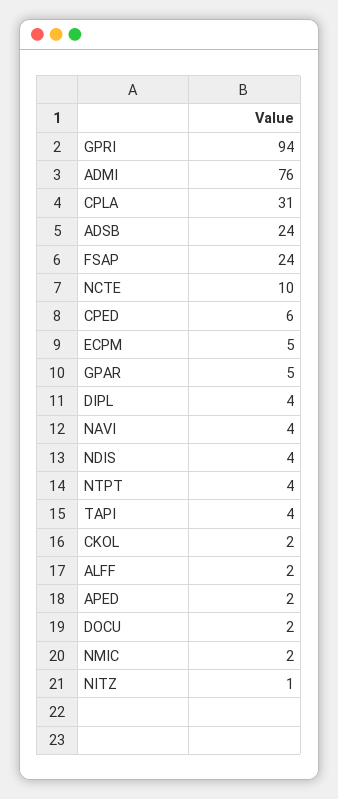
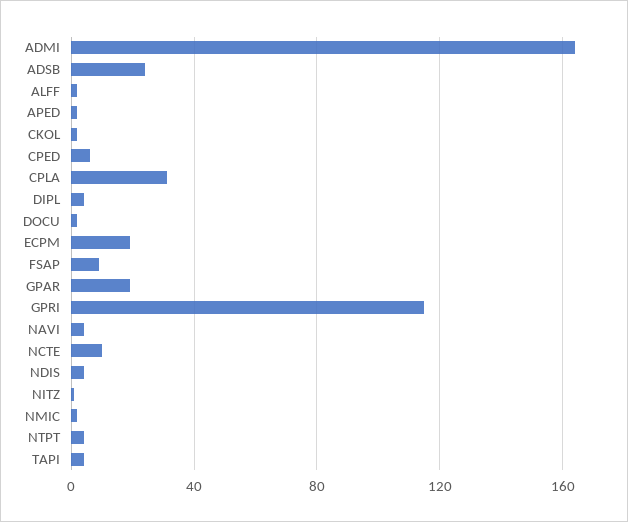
GPRI: 94 -> 115
ADMI: 76 -> 165
FSAP: 24 -> 10
ECPM: 5 -> 20
GPAR: 5 -> 20

